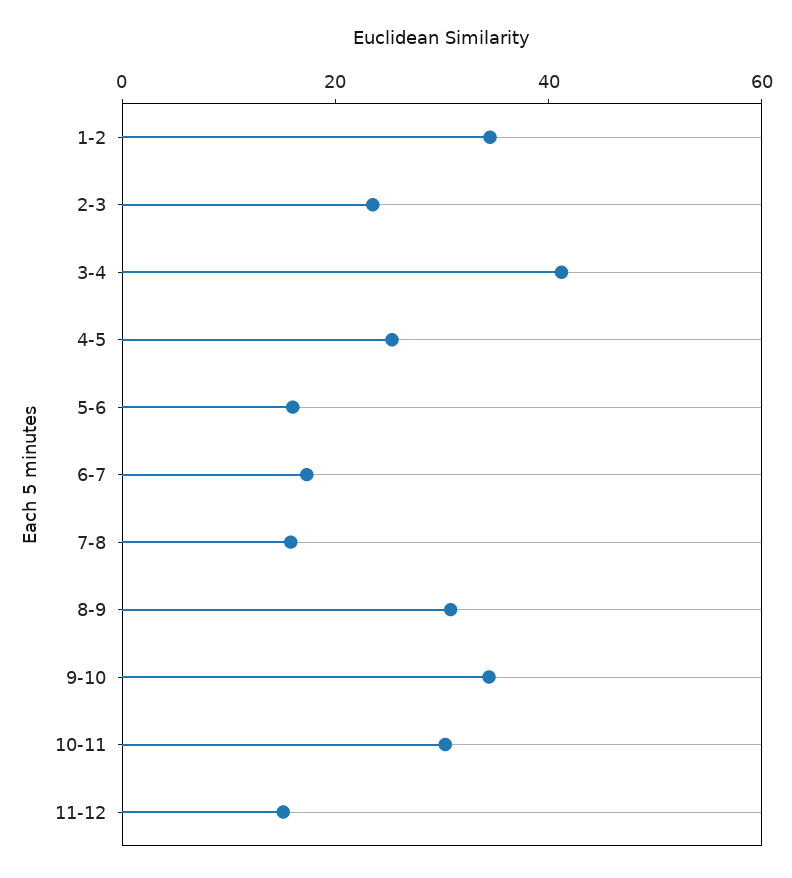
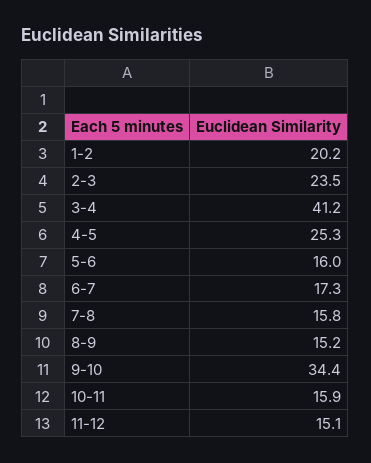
1-2: 35 -> 20.2
8-9: 30 -> 15.2
10-11: 30 -> 15.9

